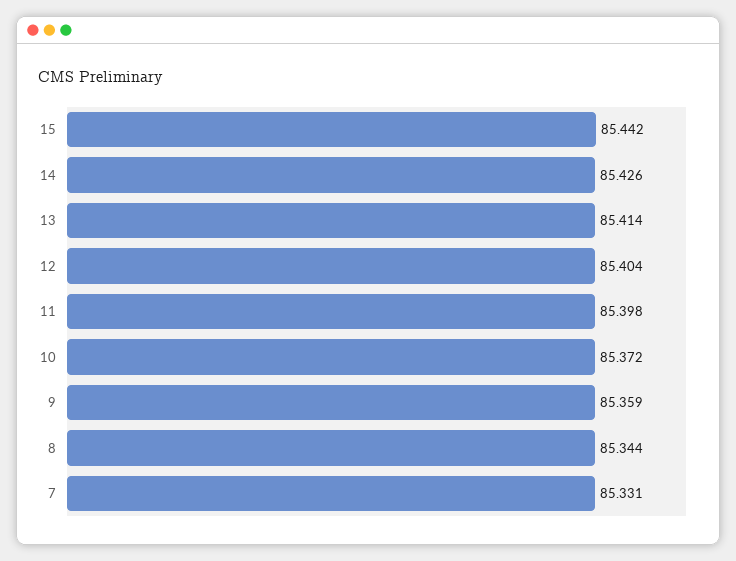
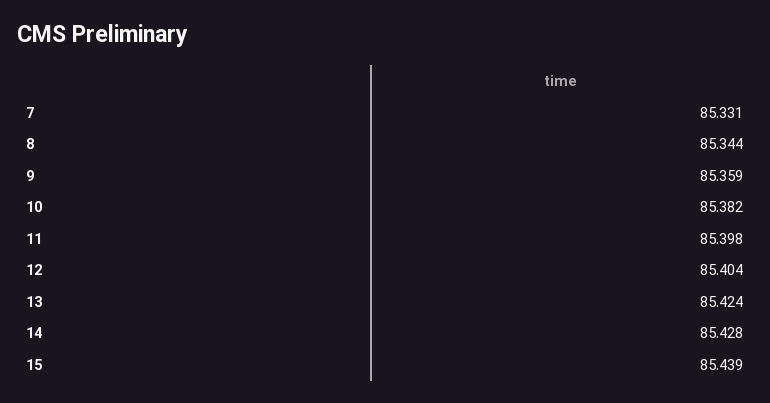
15: 85.442 -> 85.439
14: 85.426 -> 85.428
13: 85.414 -> 85.424
10: 85.372 -> 85.382

